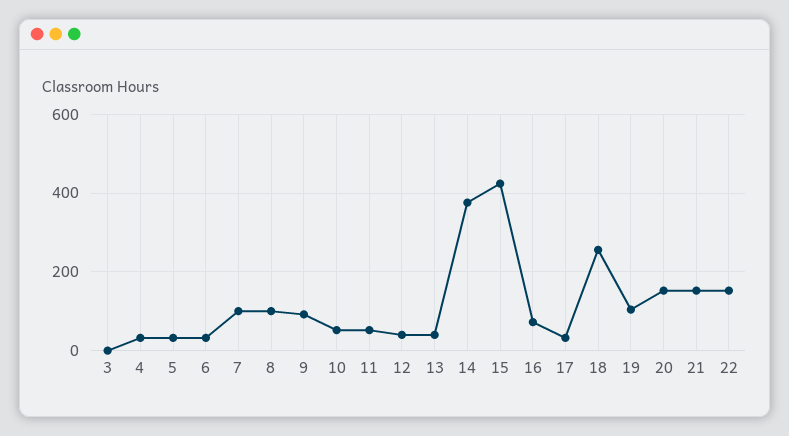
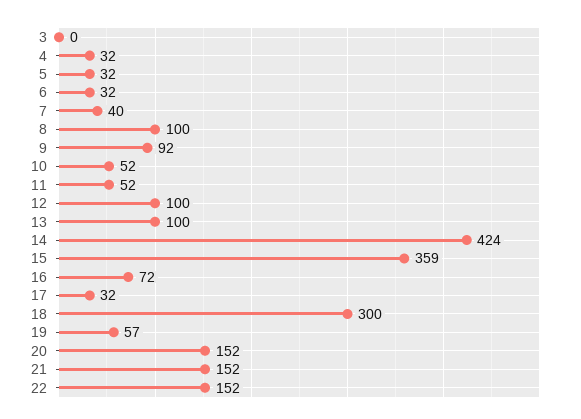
7: 100 -> 40
12: 40 -> 100
13: 40 -> 100
14: 380 -> 424
15: 420 -> 359
18: 260 -> 300
19: 100 -> 57

